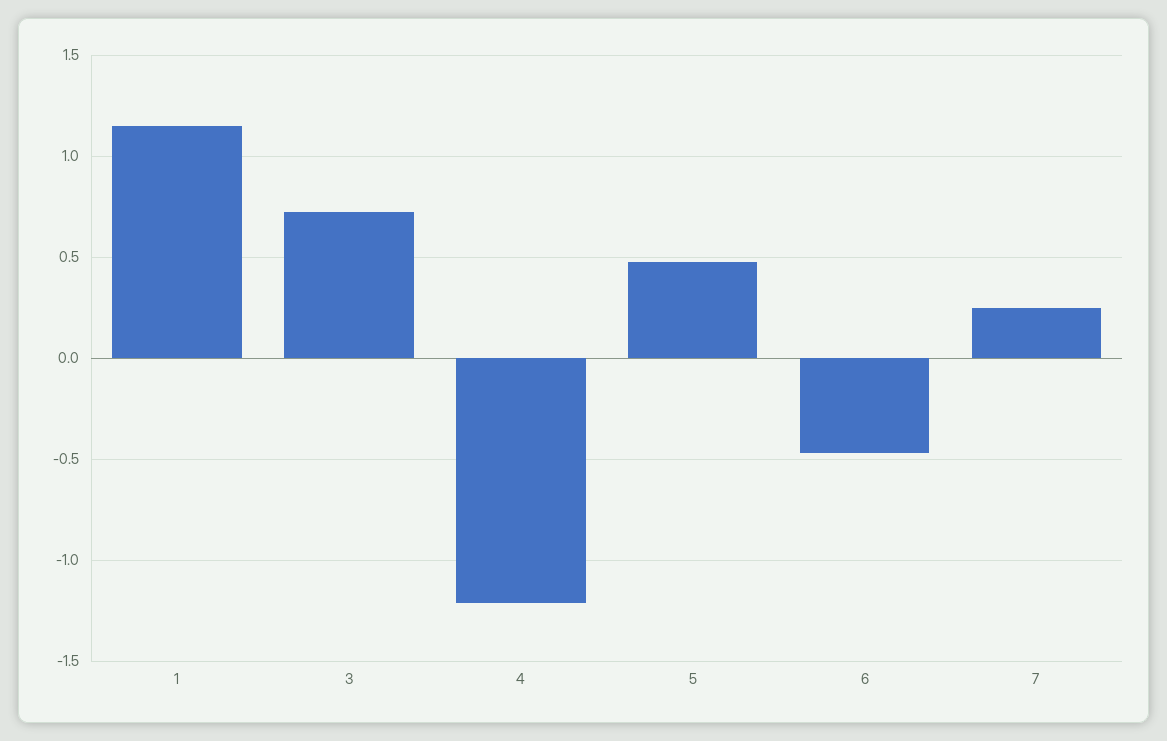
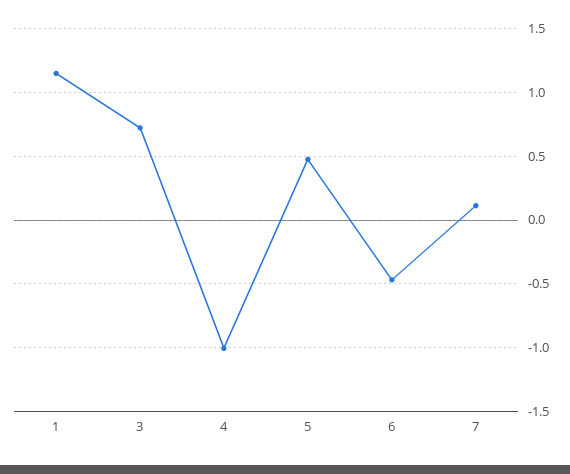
4: -1.2 -> -1
7: 0.25 -> 0.1

